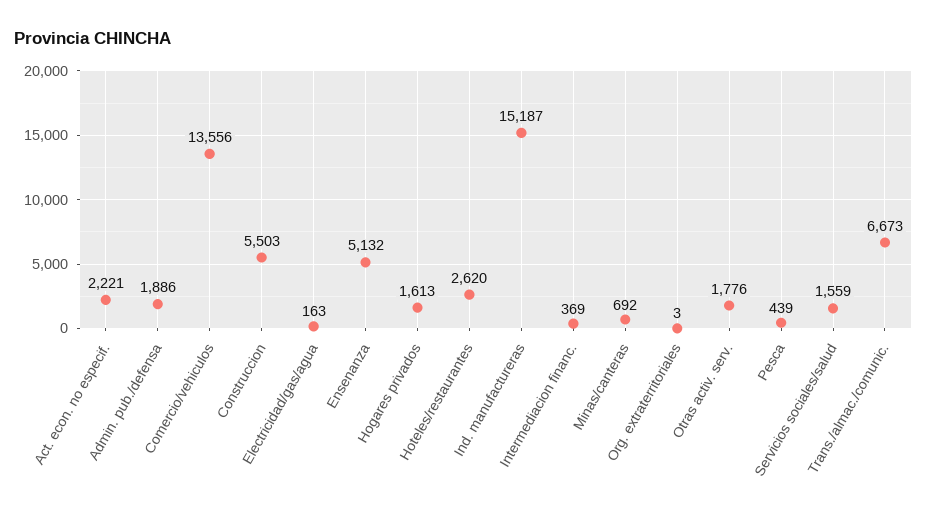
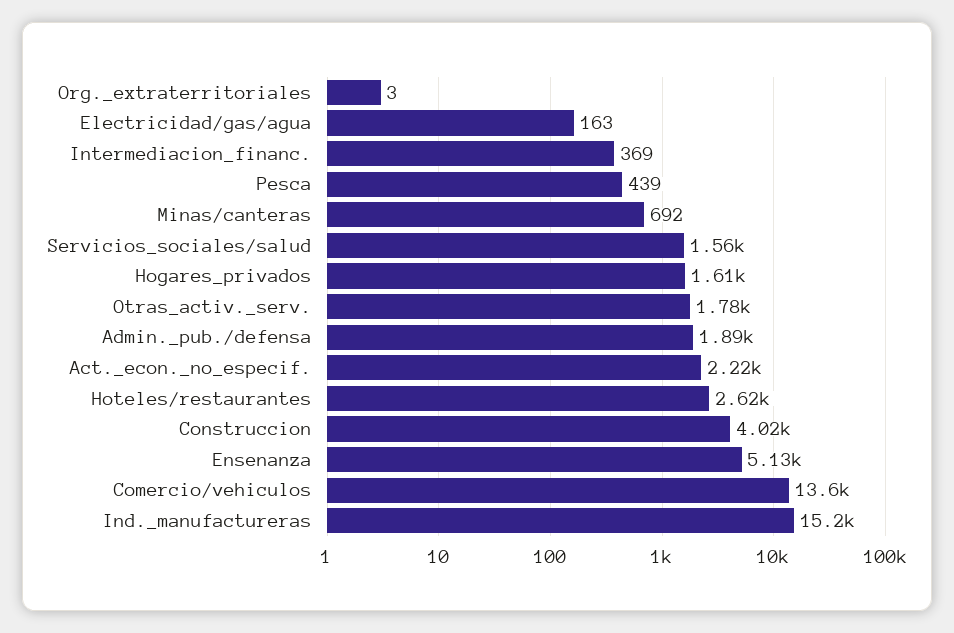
Construccion: 5503 -> 4020
Trans./almac./comunic.: 6673 -> none

